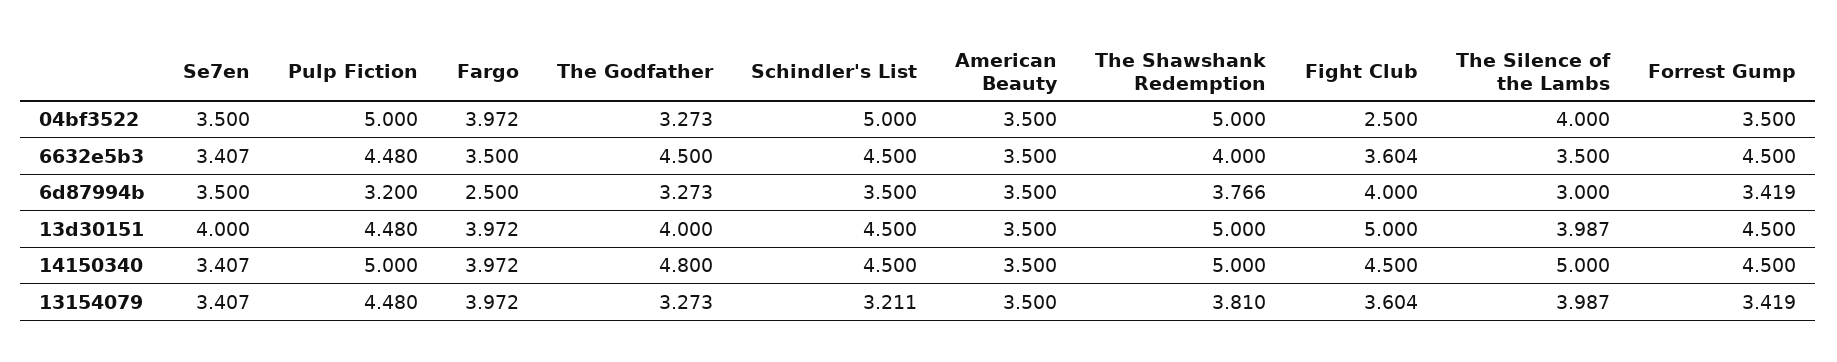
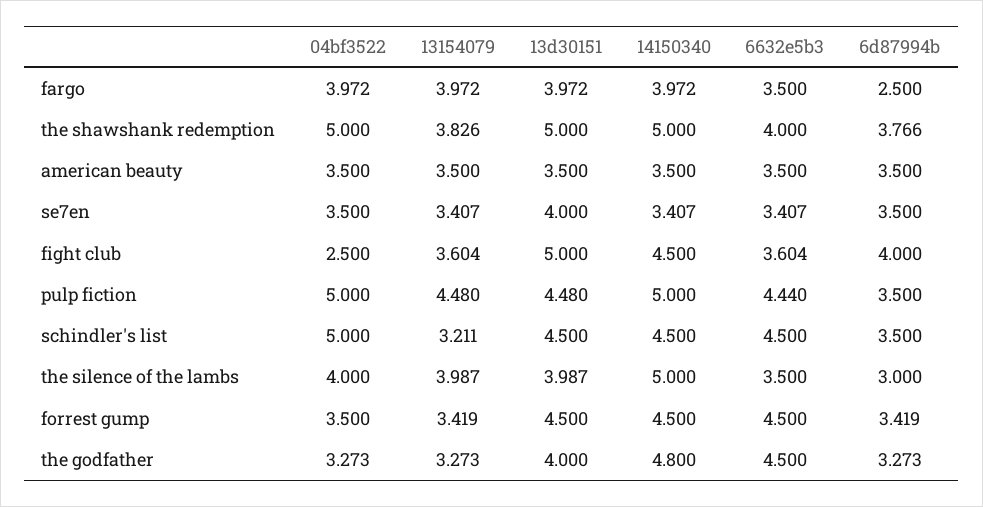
Pulp Fiction, 6632e5b3: 4.48 -> 4.44
Pulp Fiction, 6d87994b: 3.2 -> 3.5
The Shawshank Redemption, 13154079: 3.81 -> 3.826

